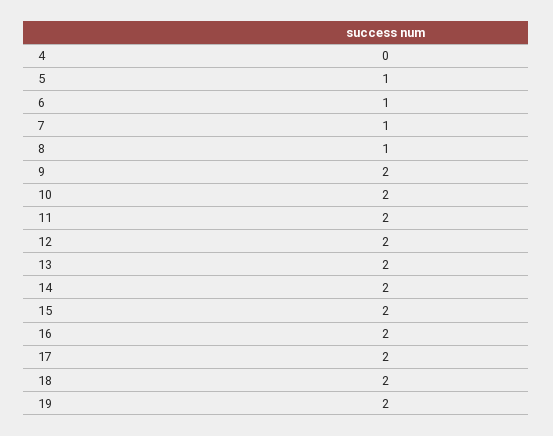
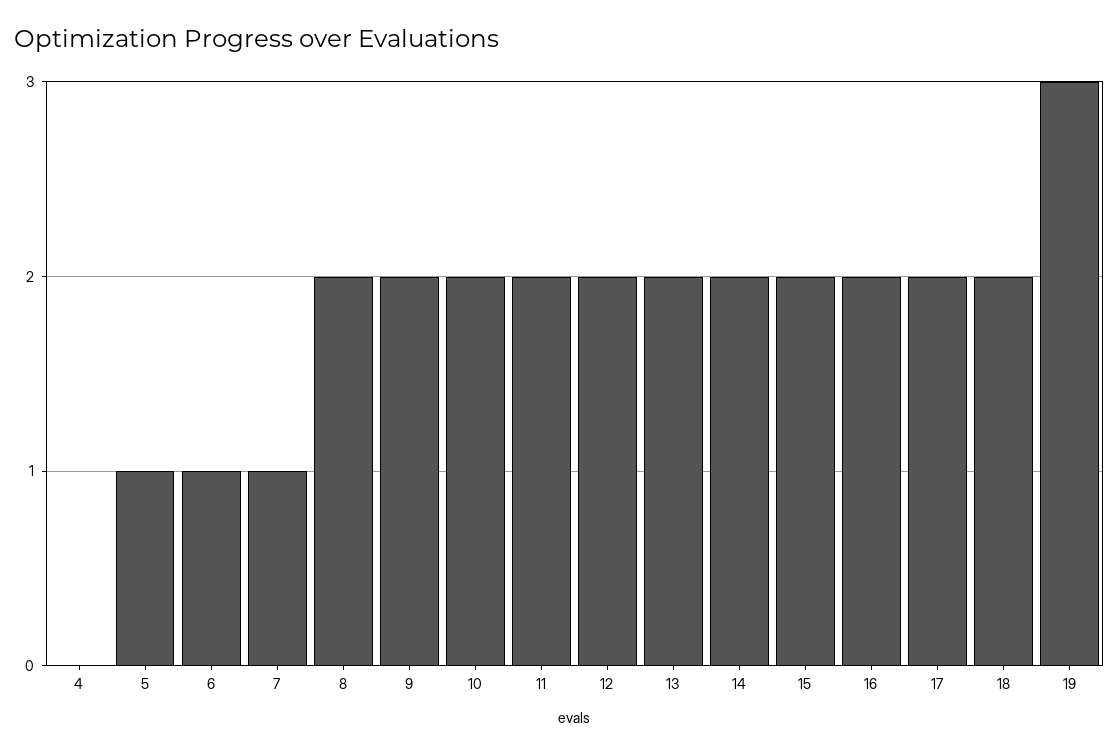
8: 1 -> 2
19: 2 -> 3

